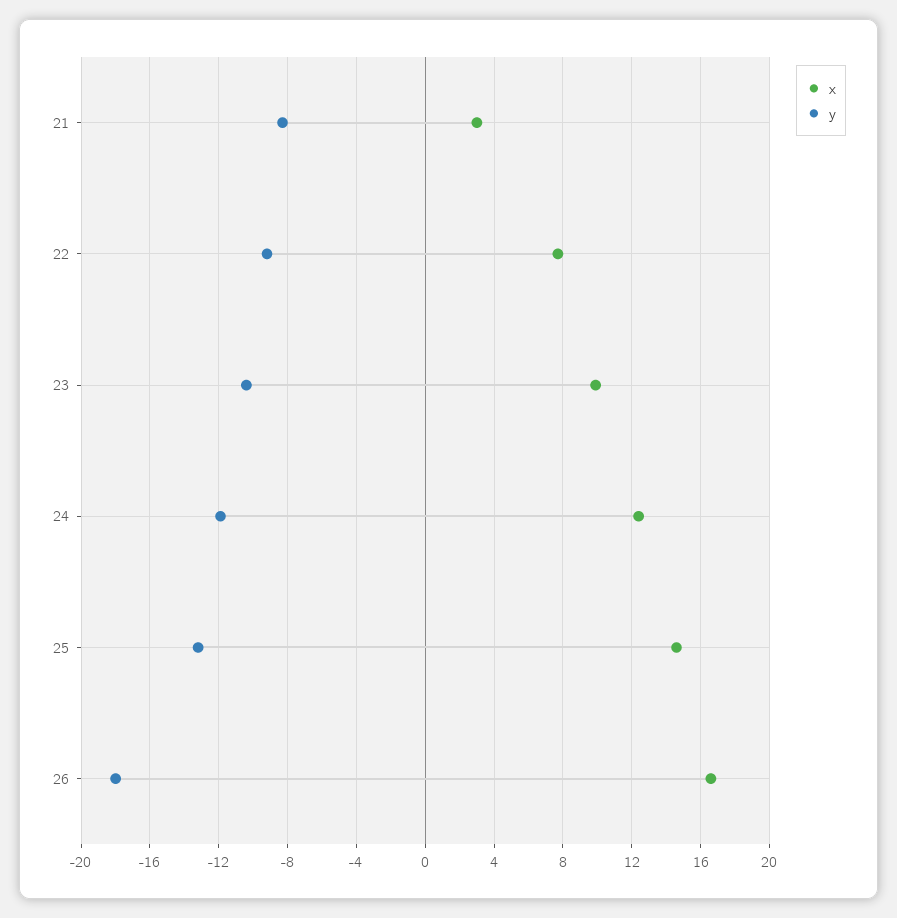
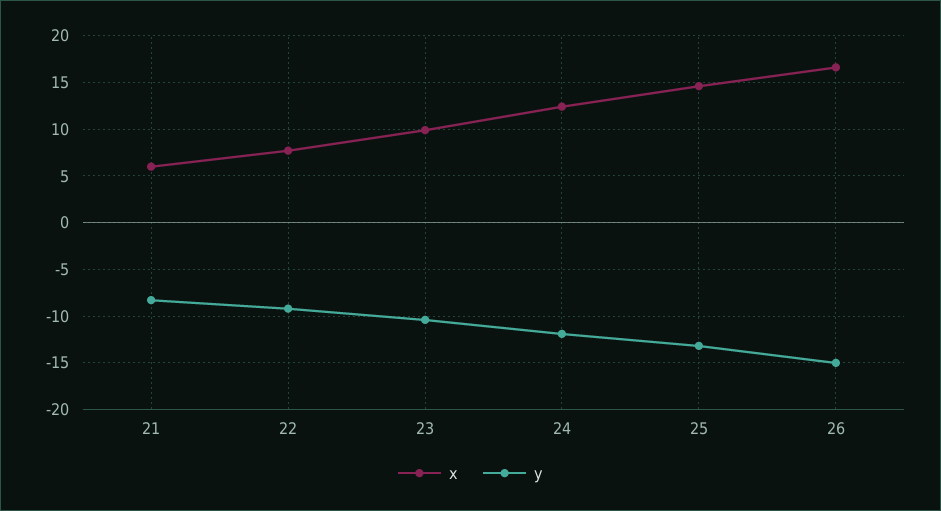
x, 21: 3 -> 6
y, 26: -18 -> -15

